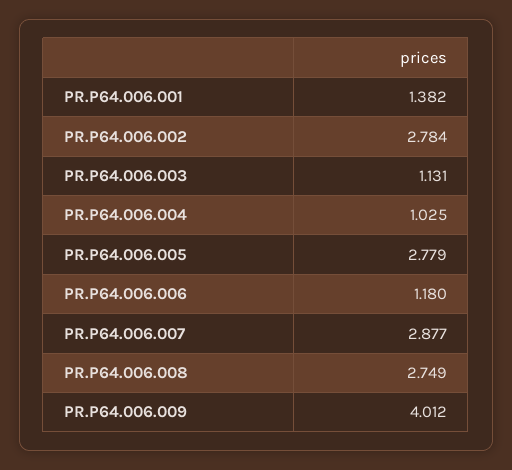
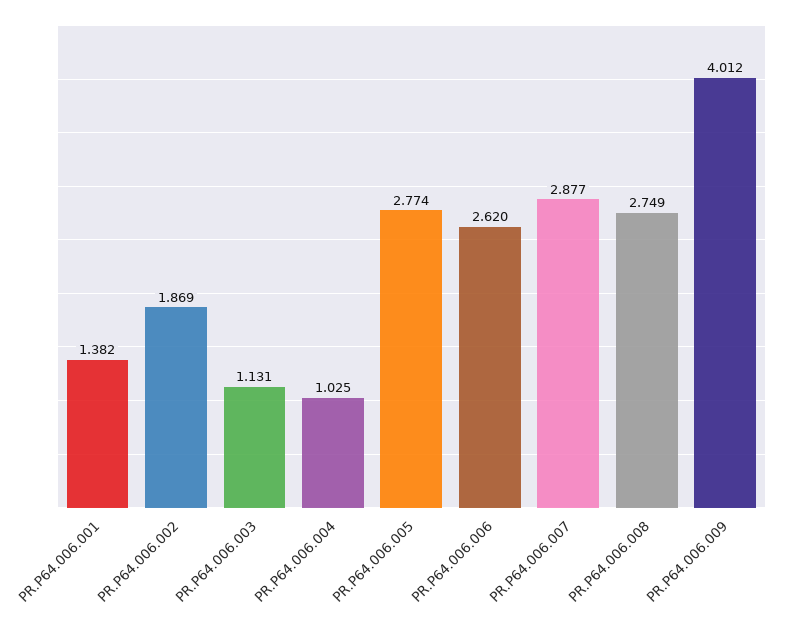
PR.P64.006.002: 2.784 -> 1.869
PR.P64.006.005: 2.779 -> 2.774
PR.P64.006.006: 1.18 -> 2.62

